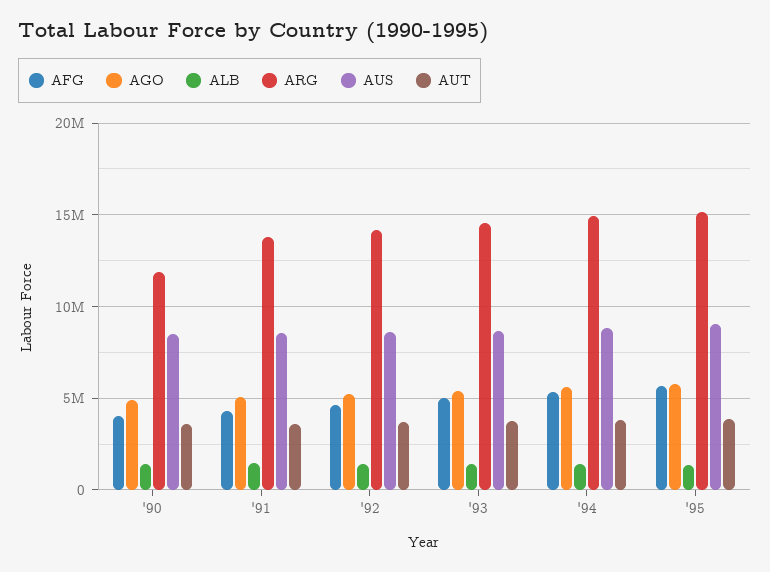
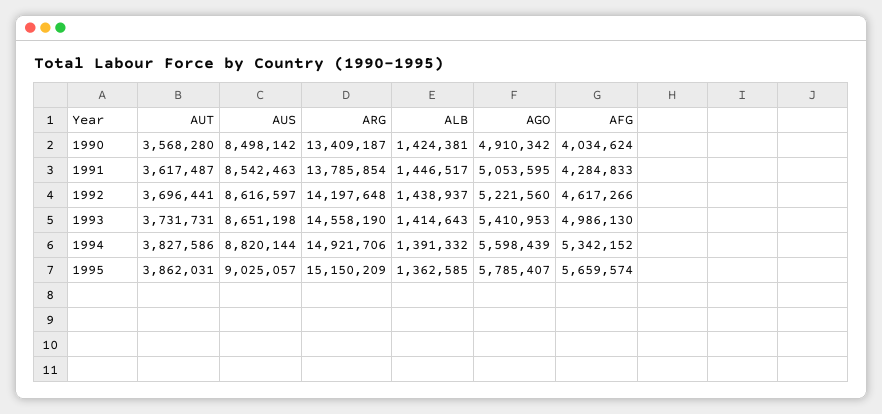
ARG, '90: 12000000 -> 13409187

